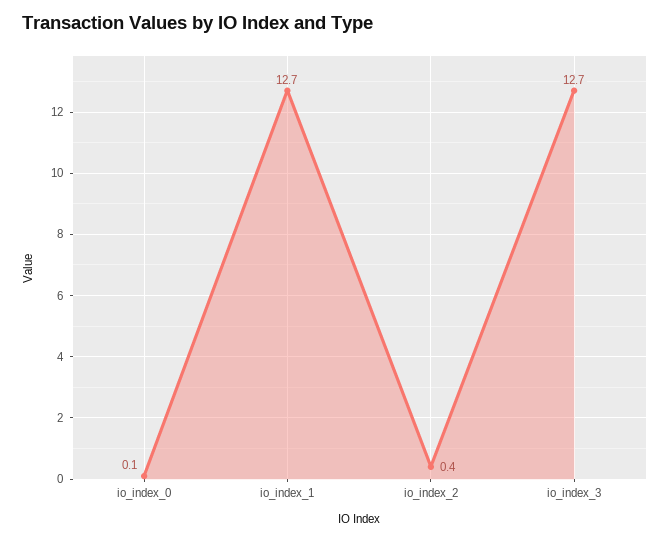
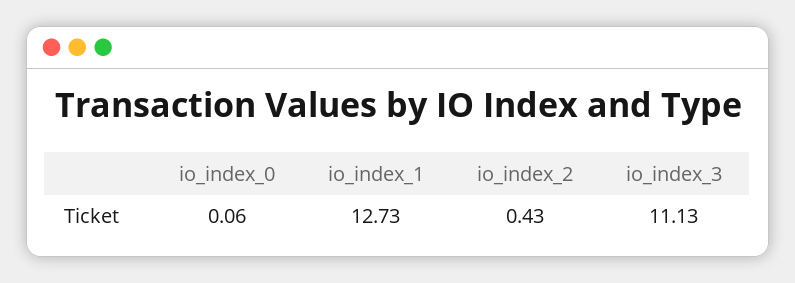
io_index_3: 12.7 -> 11.13

